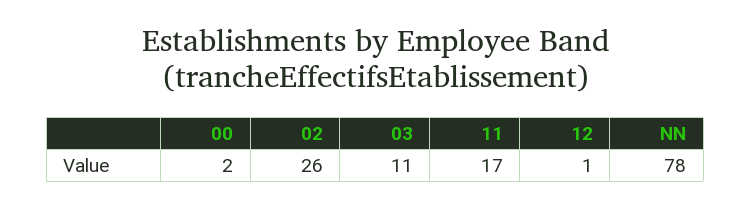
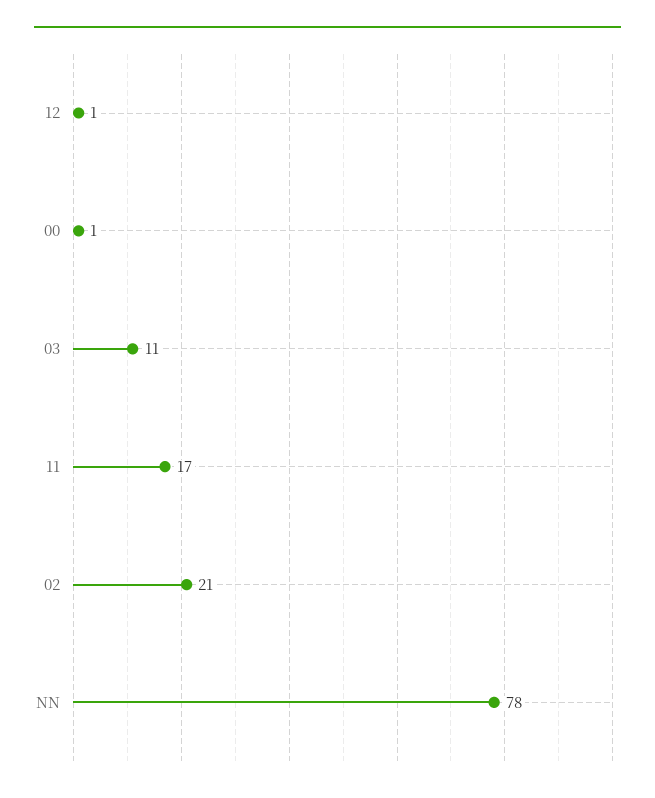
00: 2 -> 1
02: 26 -> 21

